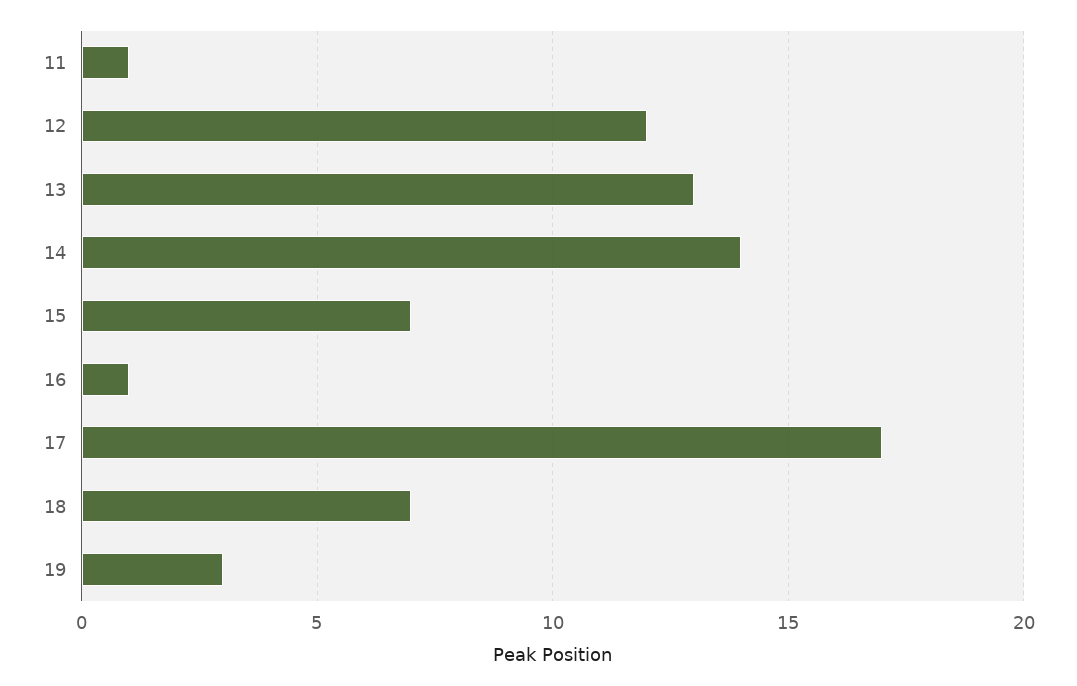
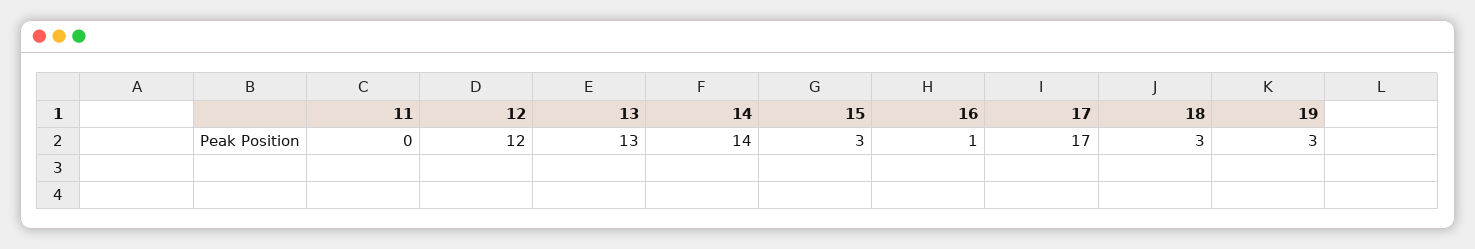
11: 1 -> 0
15: 7 -> 3
18: 7 -> 3

